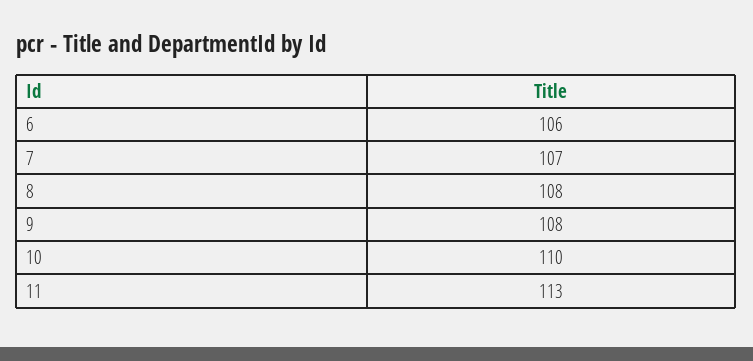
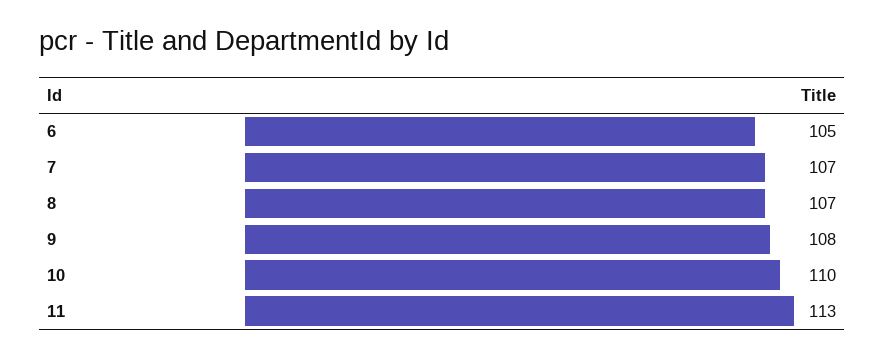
6: 106 -> 105
8: 108 -> 107

